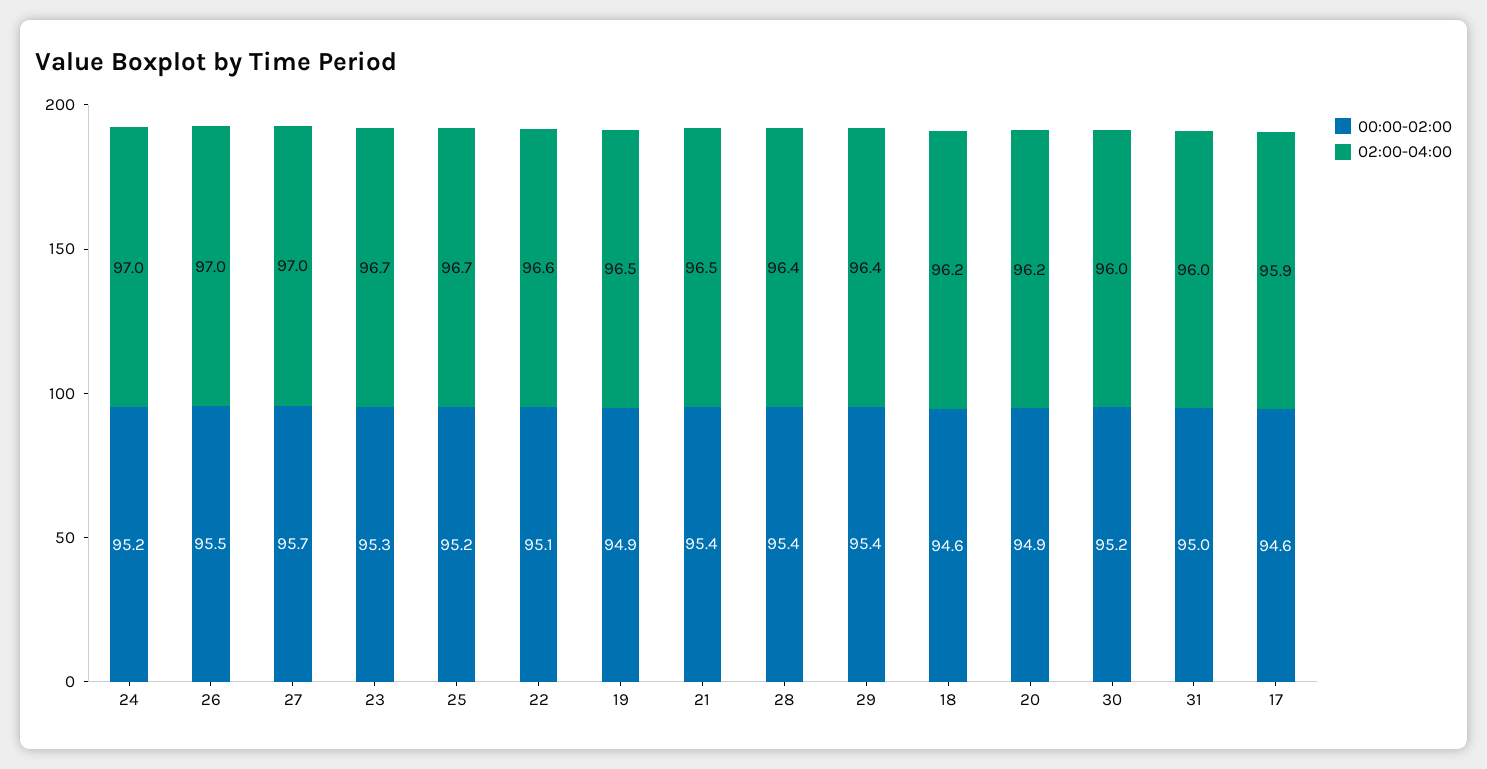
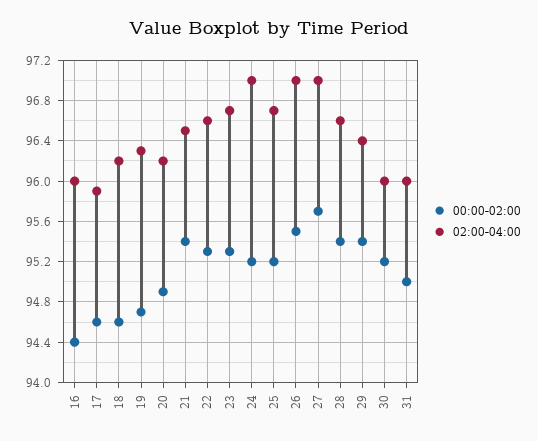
00:00-02:00, 22: 95.1 -> 95.3
00:00-02:00, 19: 94.9 -> 94.7
02:00-04:00, 19: 96.5 -> 96.3
02:00-04:00, 28: 96.4 -> 96.6
00:00-02:00, 16: none -> 94.4
02:00-04:00, 16: none -> 96

